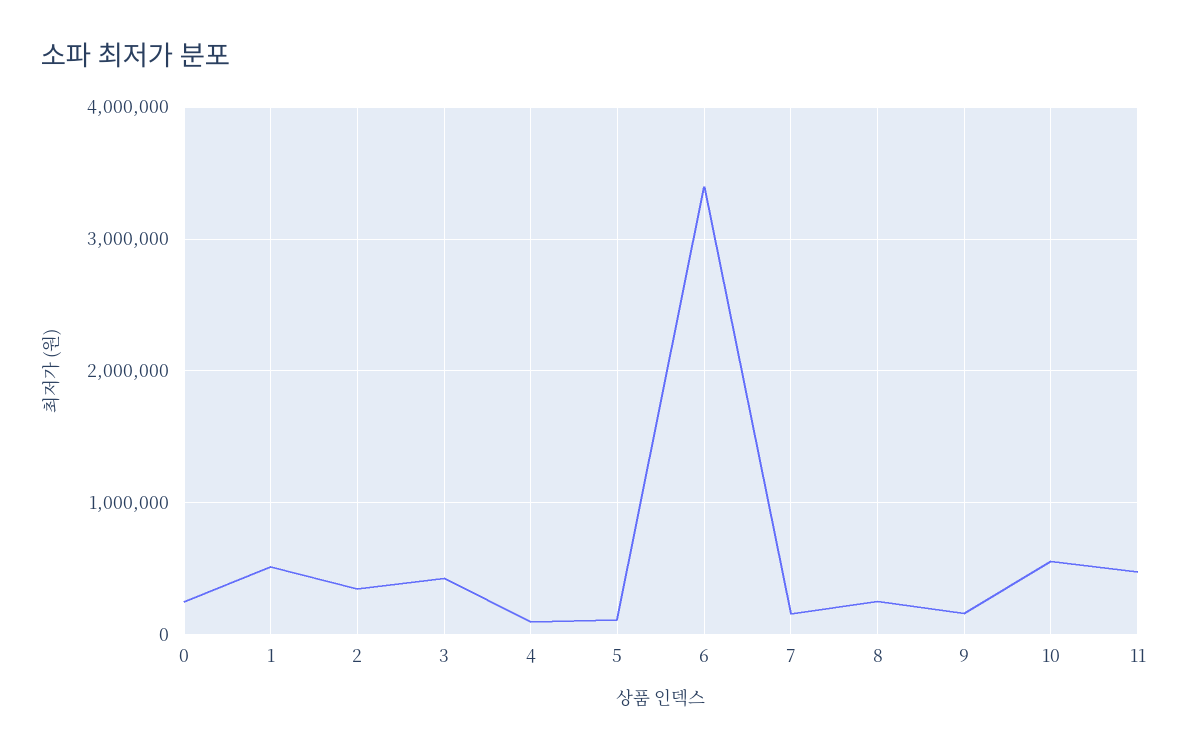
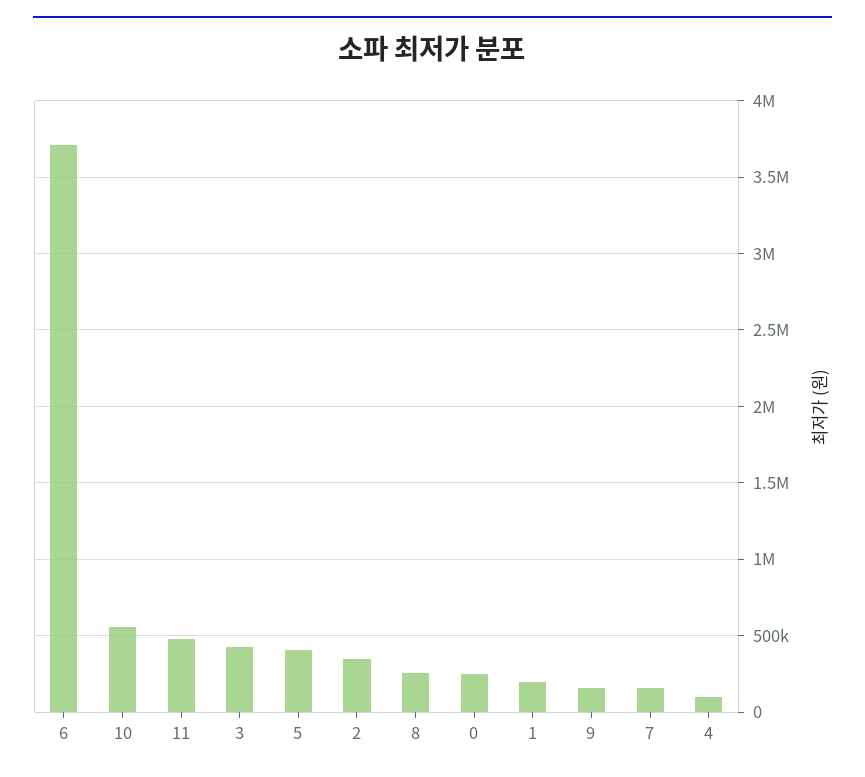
1: 500000 -> 200000
5: 100000 -> 400000
6: 3400000 -> 3700000

